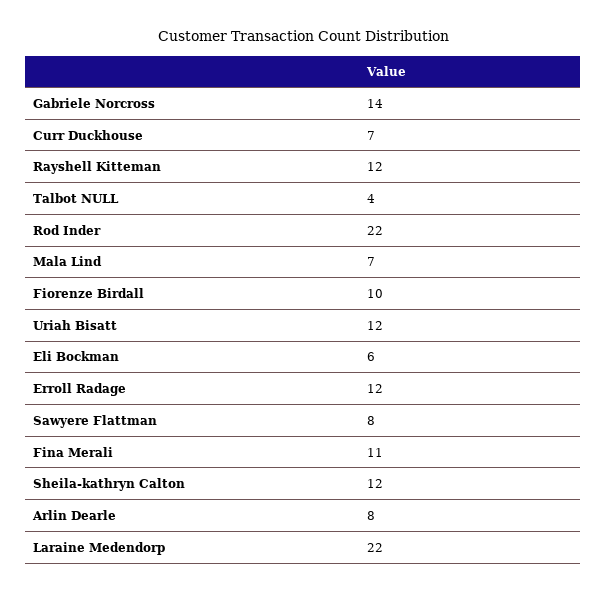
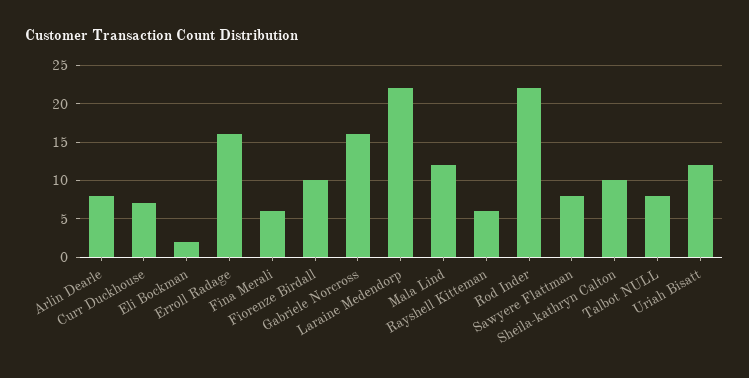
Gabriele Norcross: 14 -> 16
Rayshell Kitteman: 12 -> 6
Talbot NULL: 4 -> 8
Mala Lind: 7 -> 12
Eli Bockman: 6 -> 2
Erroll Radage: 12 -> 16
Fina Merali: 11 -> 6
Sheila-kathryn Calton: 12 -> 10

